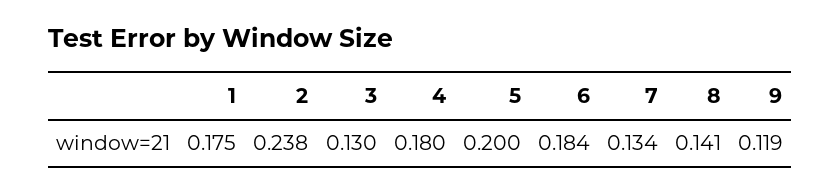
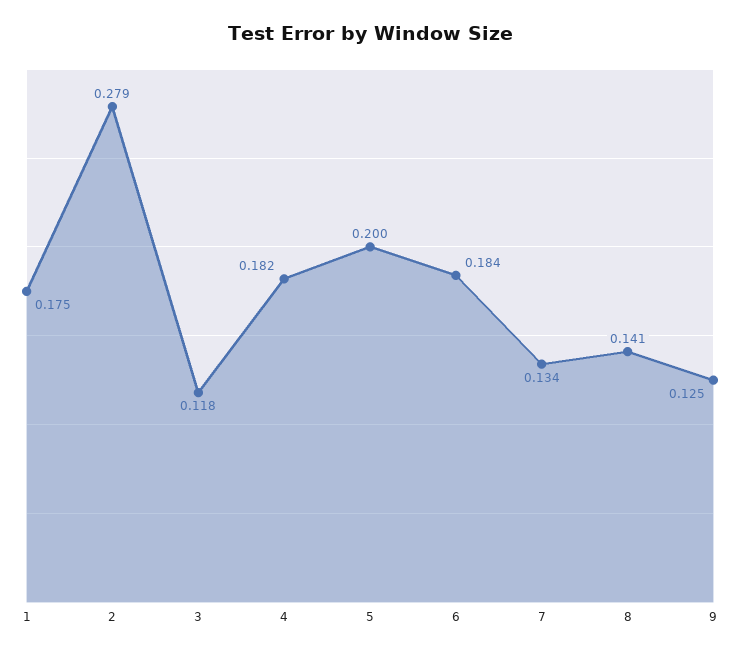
2: 0.238 -> 0.279
3: 0.13 -> 0.118
4: 0.18 -> 0.182
9: 0.119 -> 0.125

